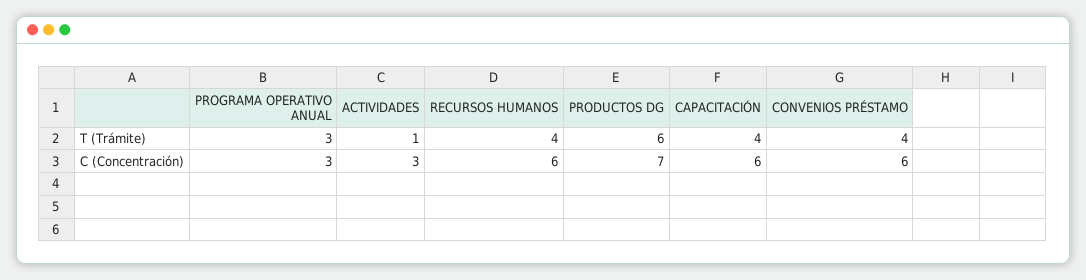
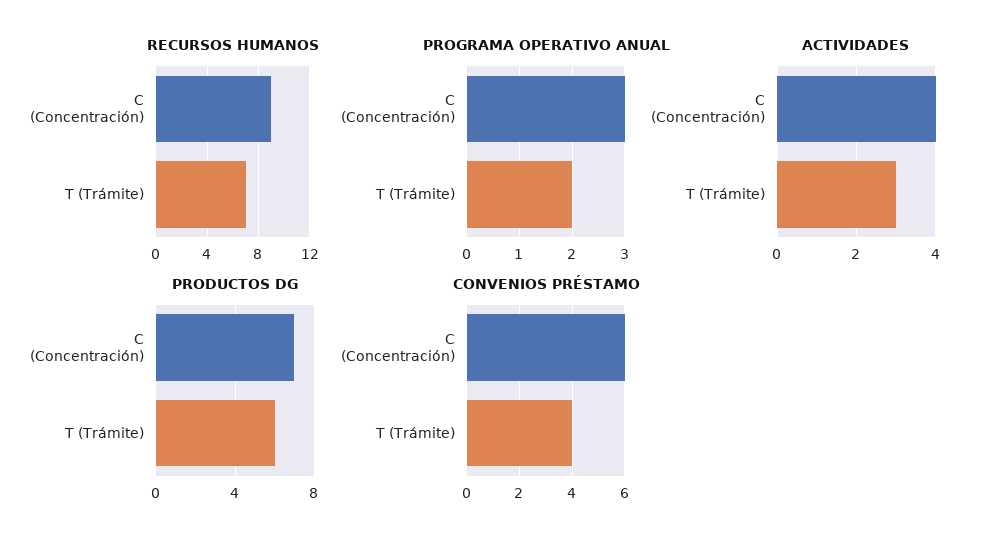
PROGRAMA OPERATIVO ANUAL, T (Trámite): 3 -> 2
ACTIVIDADES, T (Trámite): 1 -> 3
RECURSOS HUMANOS, T (Trámite): 4 -> 7
CAPACITACIÓN, T (Trámite): 4 -> none
ACTIVIDADES, C (Concentración): 3 -> 4
RECURSOS HUMANOS, C (Concentración): 6 -> 9
CAPACITACIÓN, C (Concentración): 6 -> none

